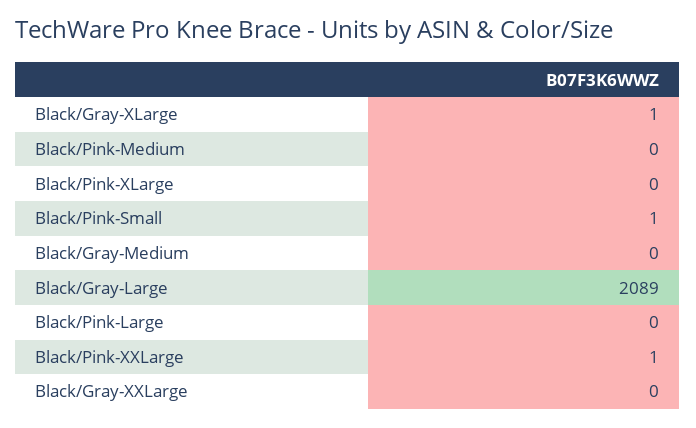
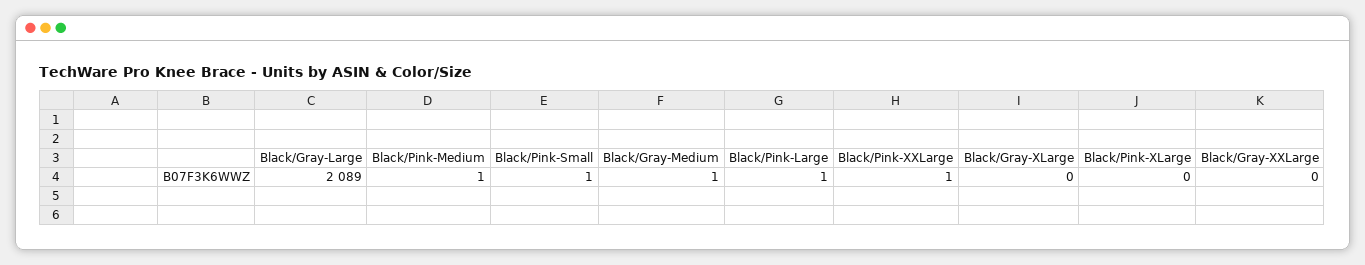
Black/Gray-XLarge: 1 -> 0
Black/Pink-Medium: 0 -> 1
Black/Gray-Medium: 0 -> 1
Black/Pink-Large: 0 -> 1

